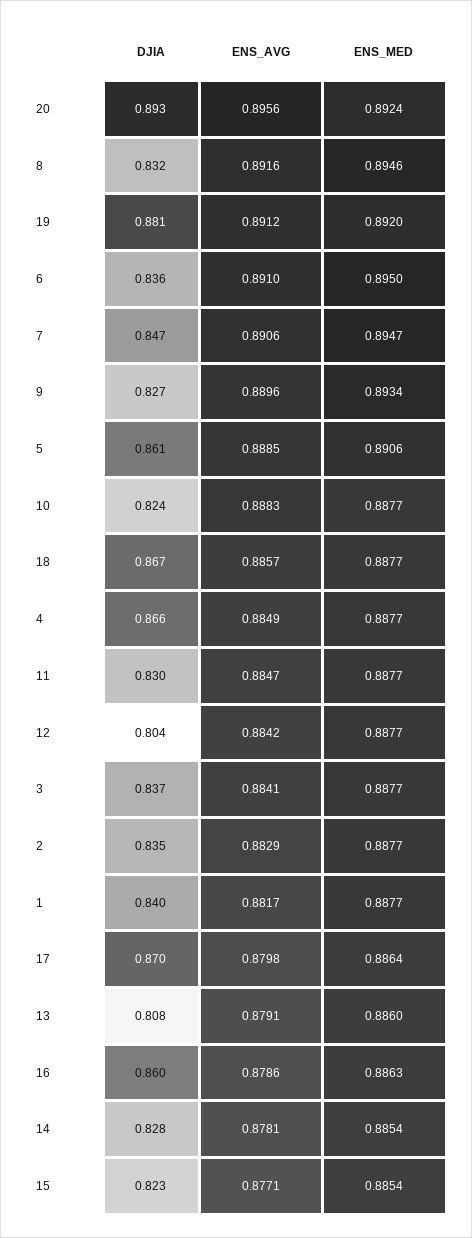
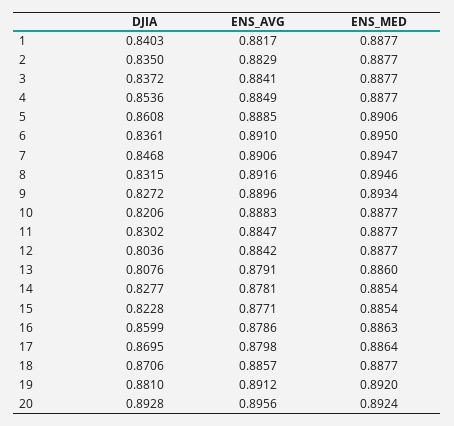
DJIA, 10: 0.824 -> 0.8206
DJIA, 18: 0.867 -> 0.8706
DJIA, 4: 0.866 -> 0.8536

